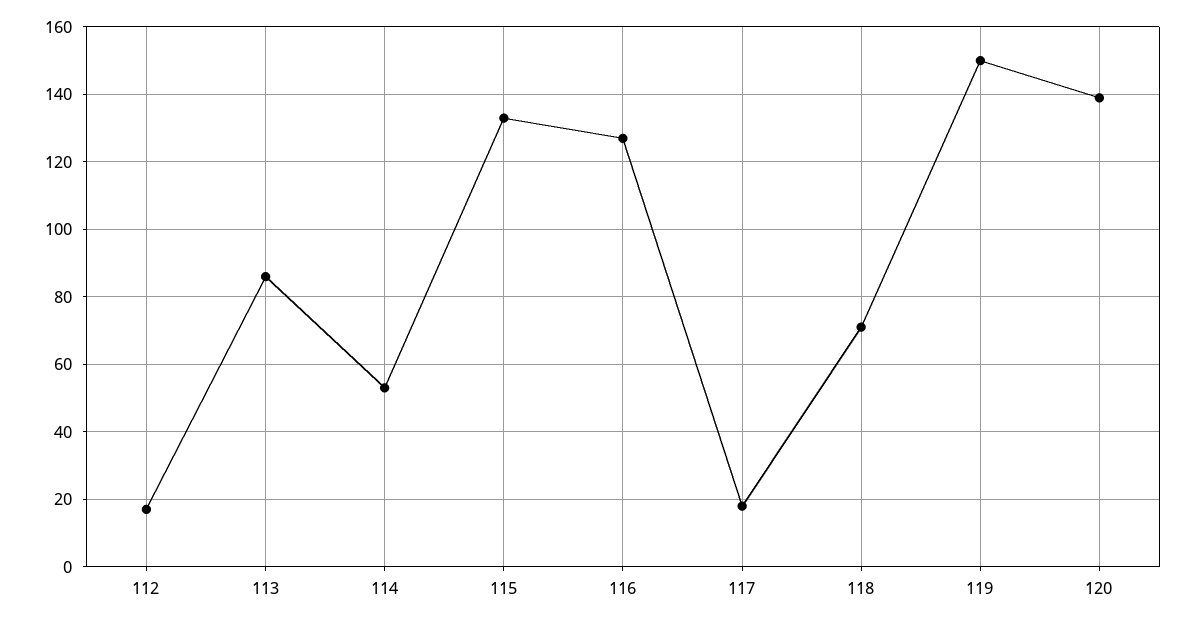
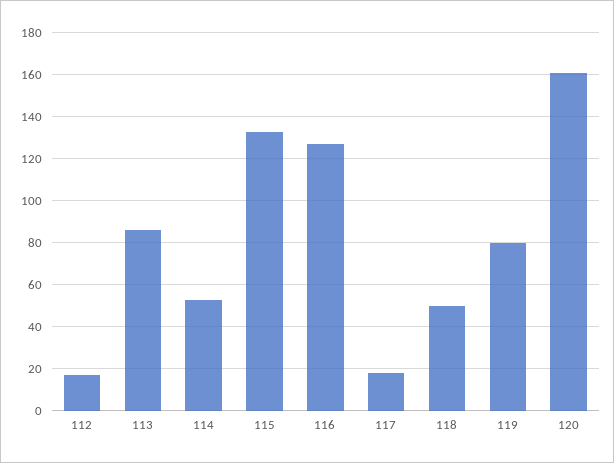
118: 70 -> 50
119: 150 -> 80
120: 140 -> 160

